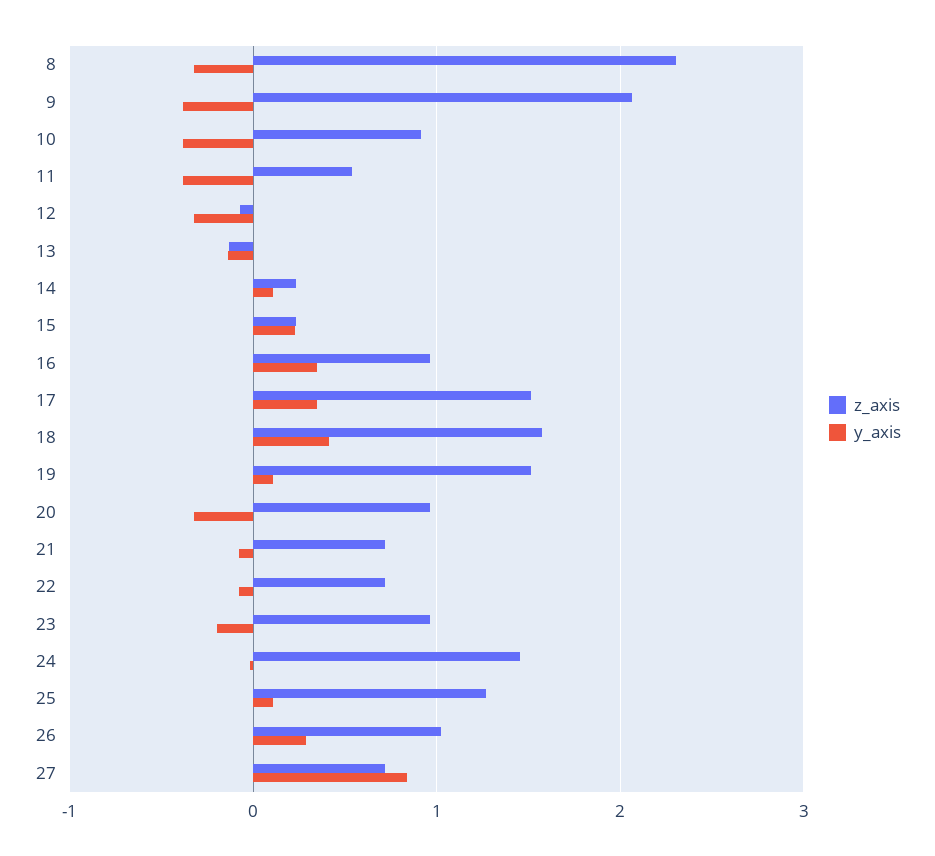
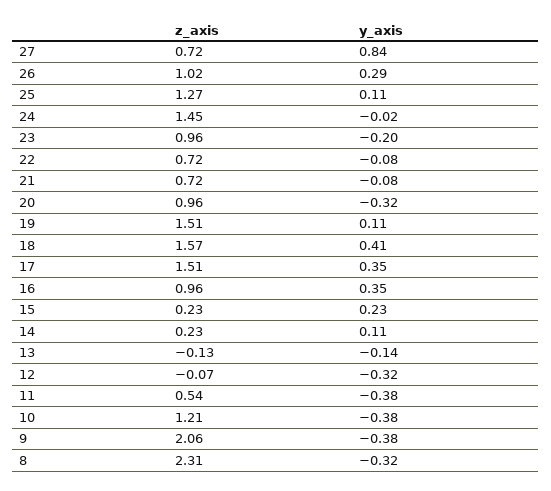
z_axis, 10: 0.9 -> 1.21

